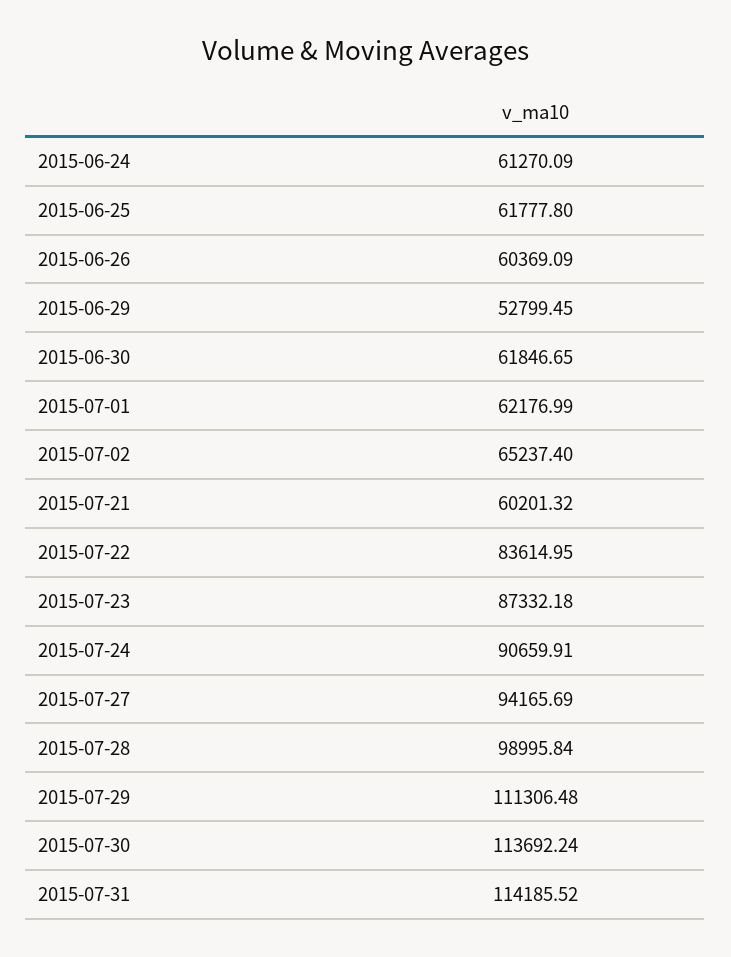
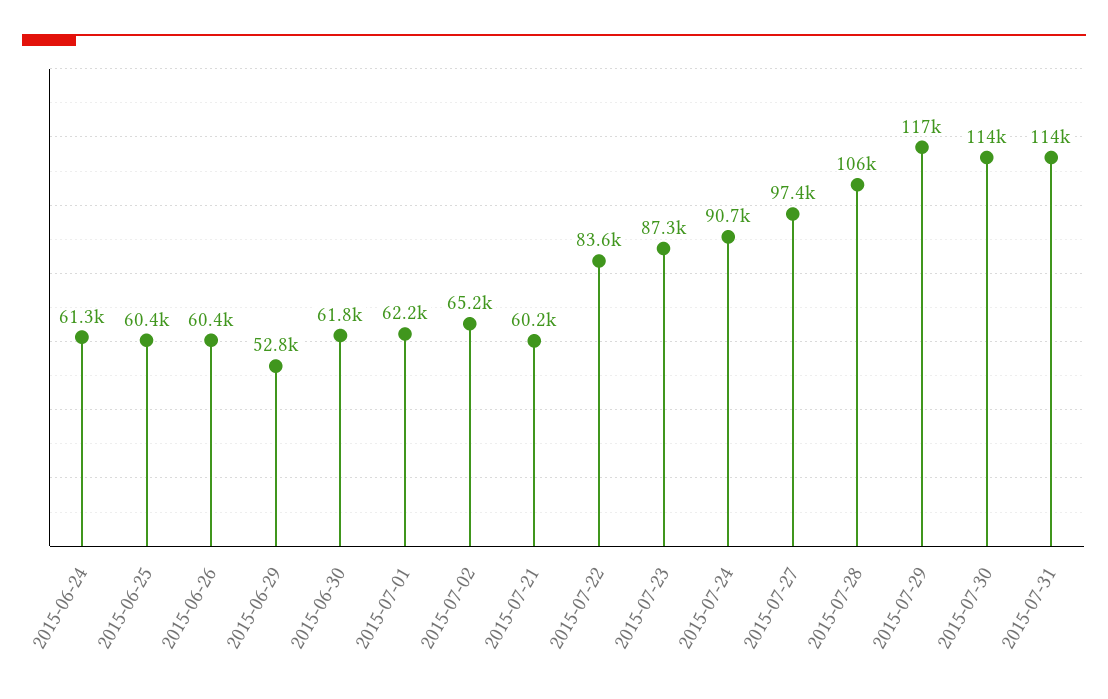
2015-06-25: 61777.8 -> 60400
2015-07-27: 94165.69 -> 97400
2015-07-28: 98995.84 -> 106000
2015-07-29: 111306.48 -> 117000

